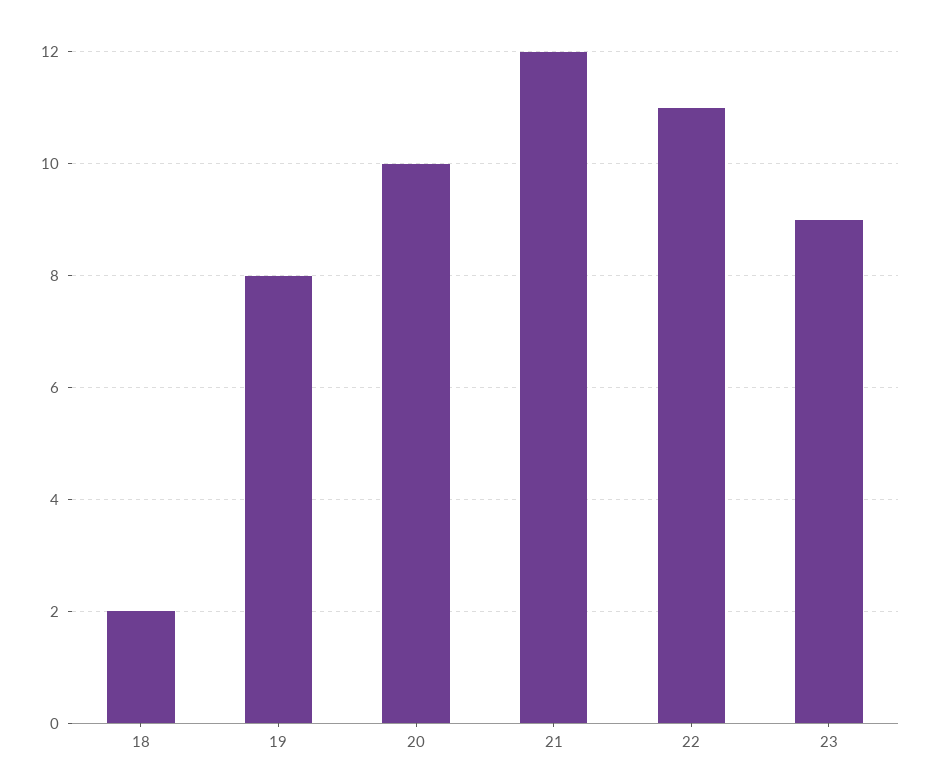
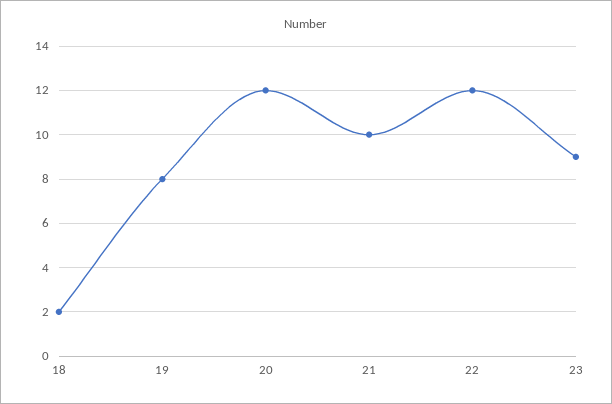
20: 10 -> 12
21: 12 -> 10
22: 11 -> 12

